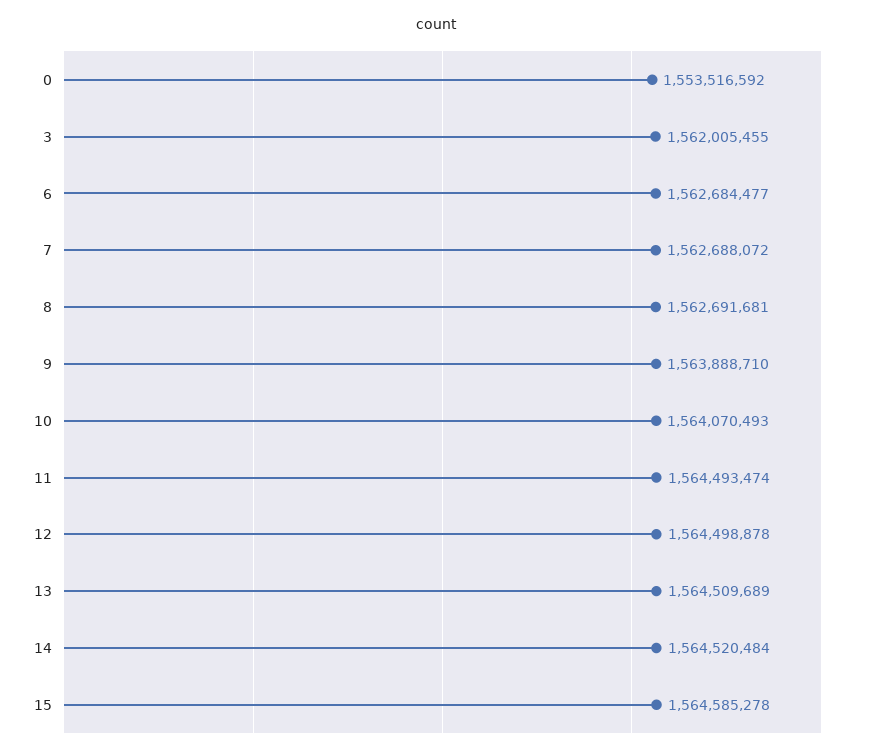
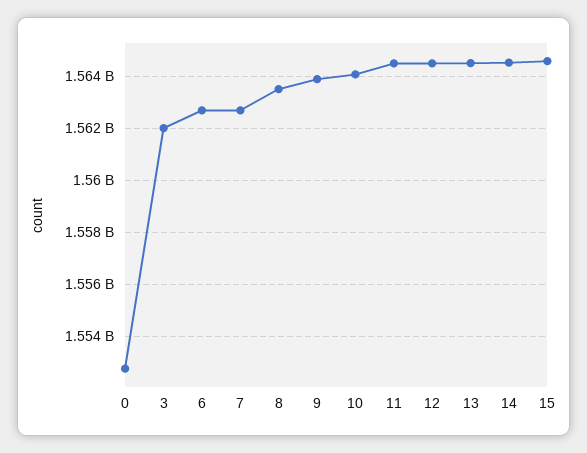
0: 1553516592 -> 1552750000
8: 1562691681 -> 1563500000

